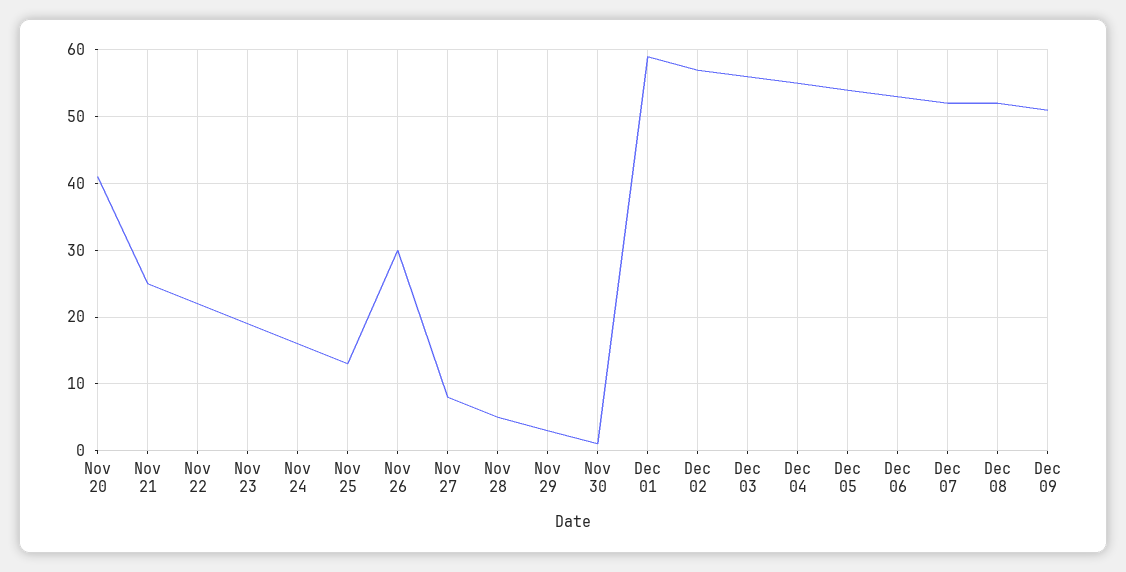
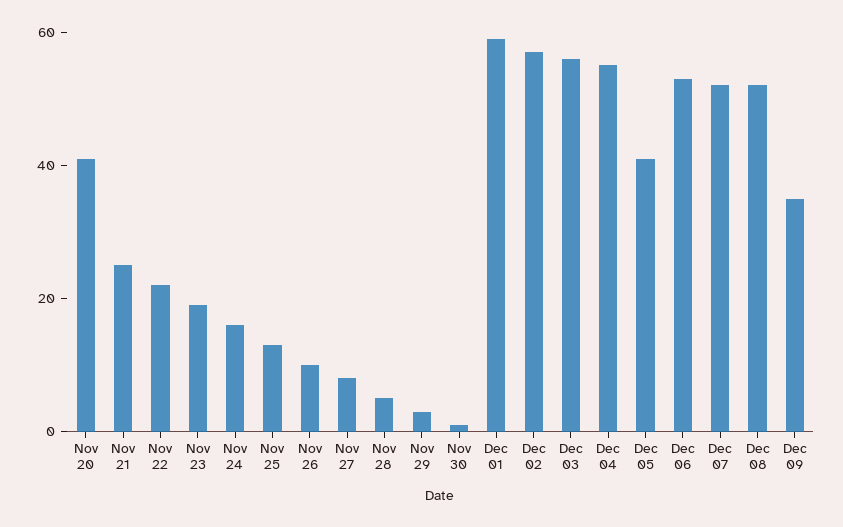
Nov 26: 30 -> 10
Dec 05: 54 -> 40
Dec 09: 51 -> 35

